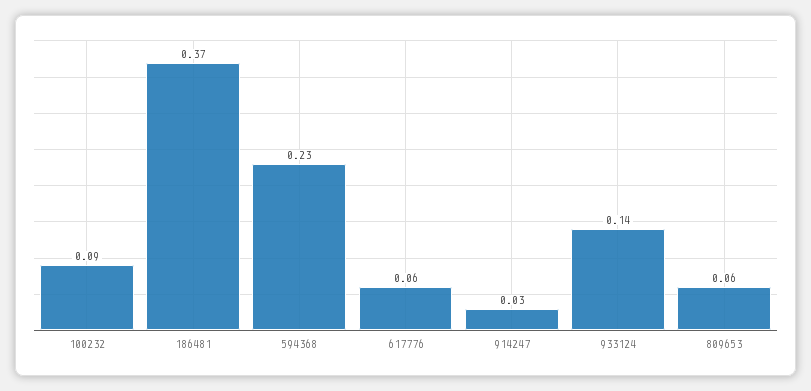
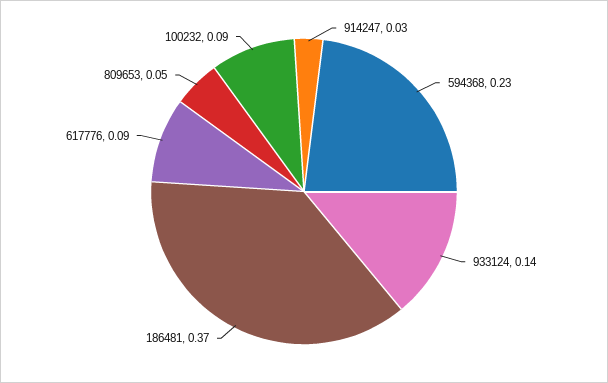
617776: 0.06 -> 0.09
809653: 0.06 -> 0.05

